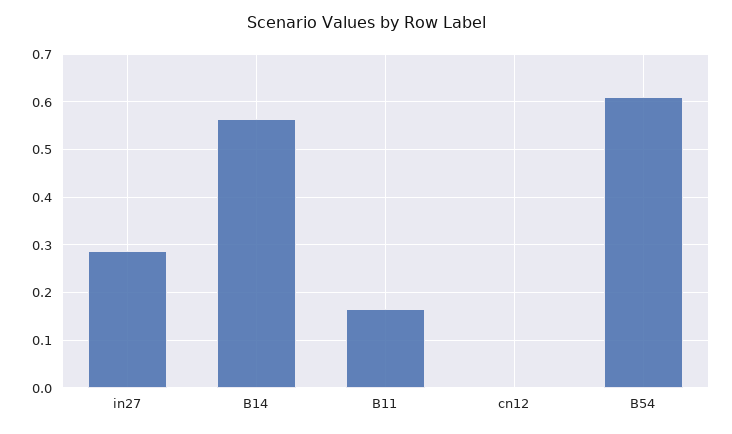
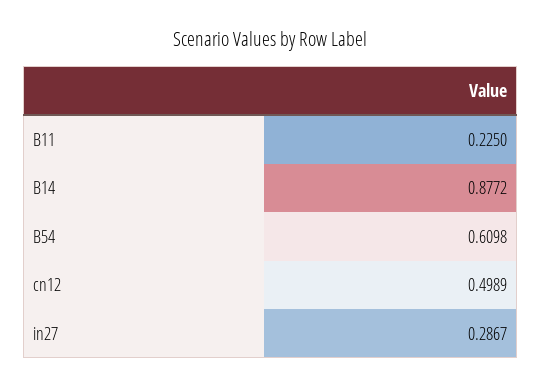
B14: 0.56 -> 0.8772
B11: 0.16 -> 0.225
cn12: 0 -> 0.4989

